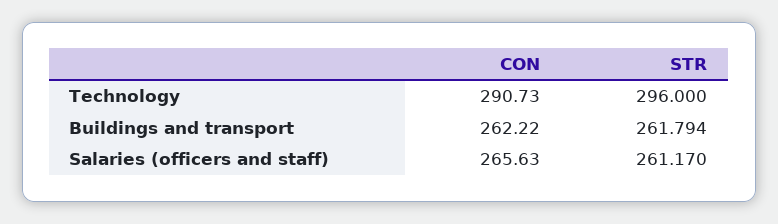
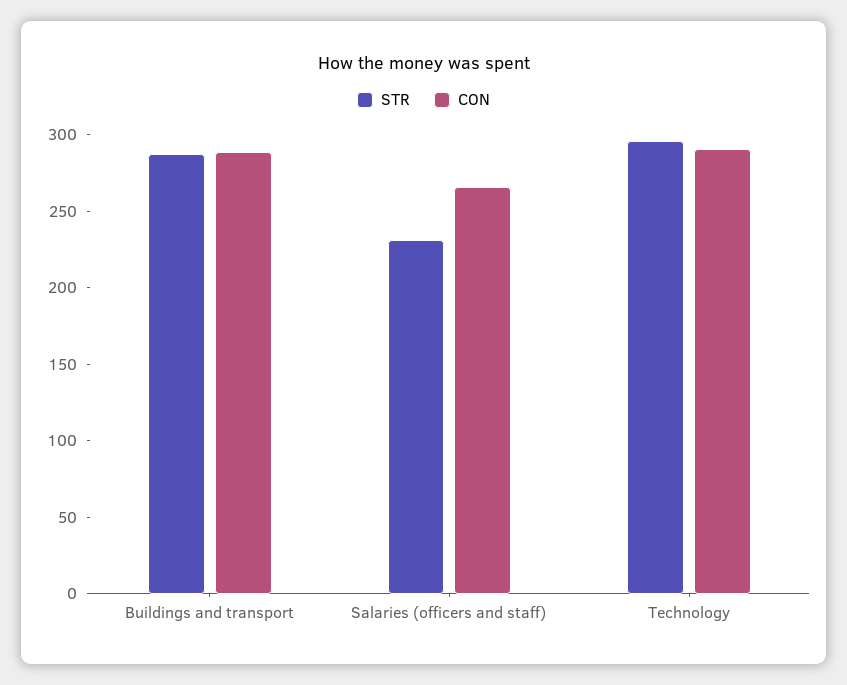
CON, Buildings and transport: 262.22 -> 290
STR, Buildings and transport: 261.794 -> 290
STR, Salaries (officers and staff): 261.17 -> 230

